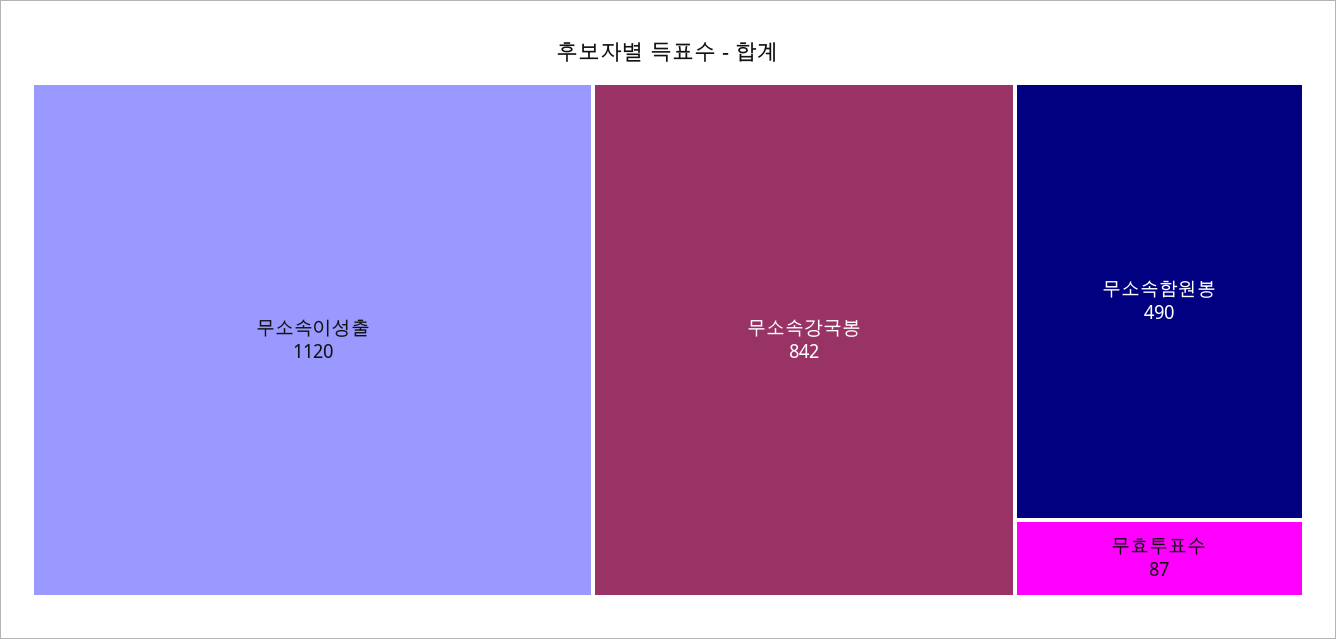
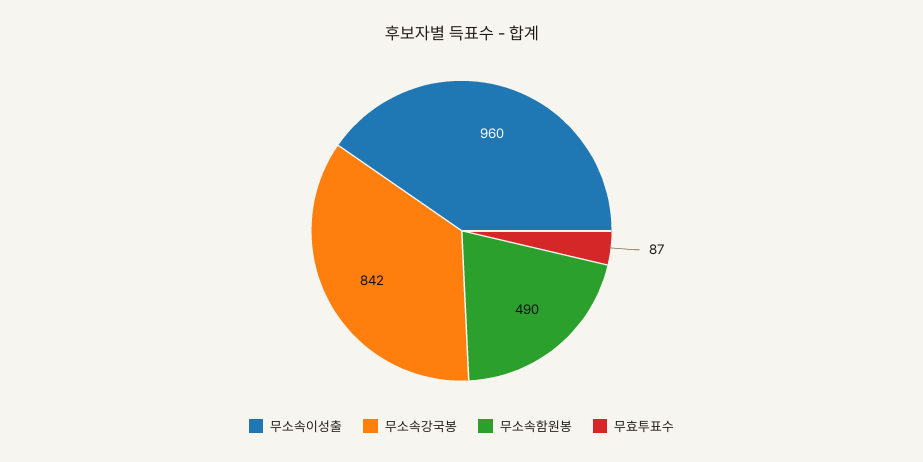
무소속이성출: 1120 -> 960

